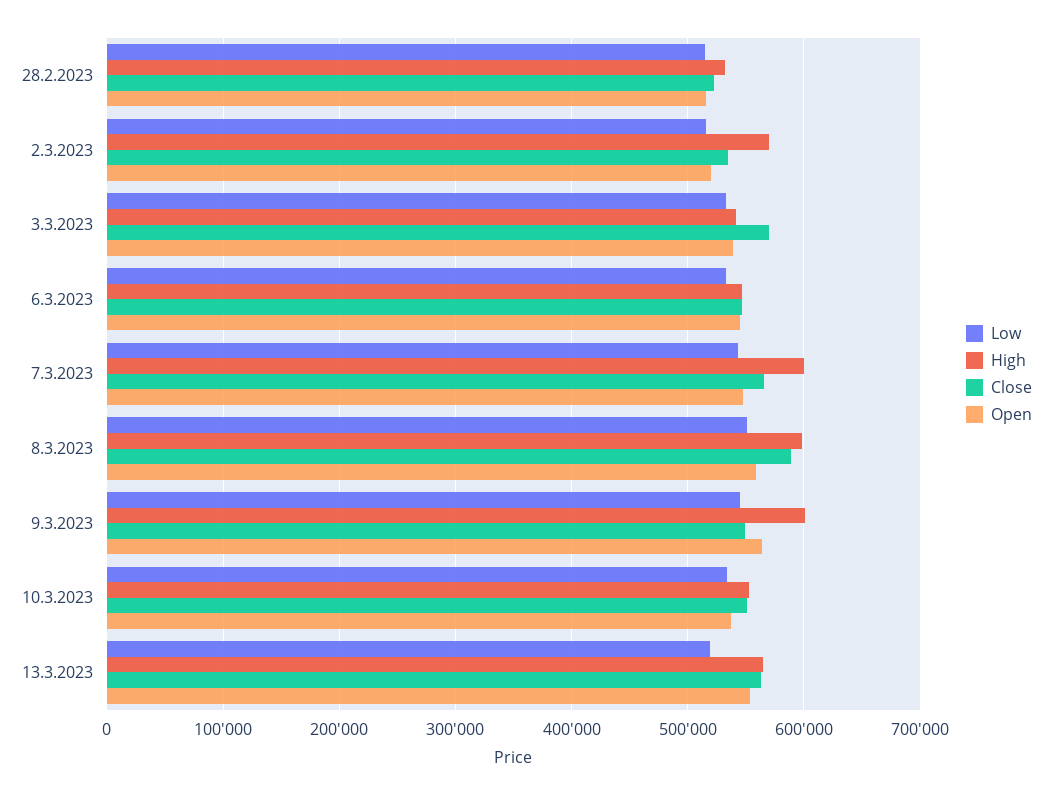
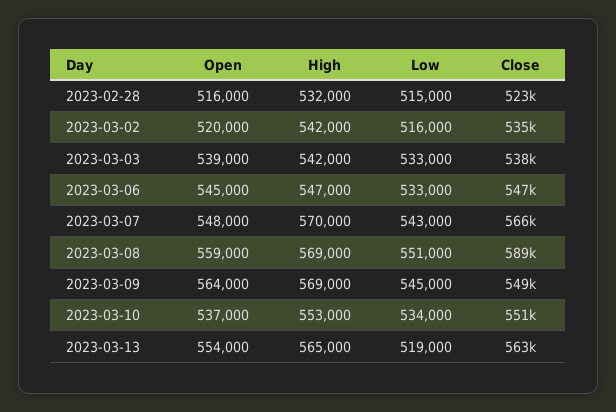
High, 2.3.2023: 570000 -> 542000
Close, 3.3.2023: 570000 -> 538000
High, 7.3.2023: 600000 -> 570000
High, 8.3.2023: 600000 -> 569000
High, 9.3.2023: 600000 -> 569000

